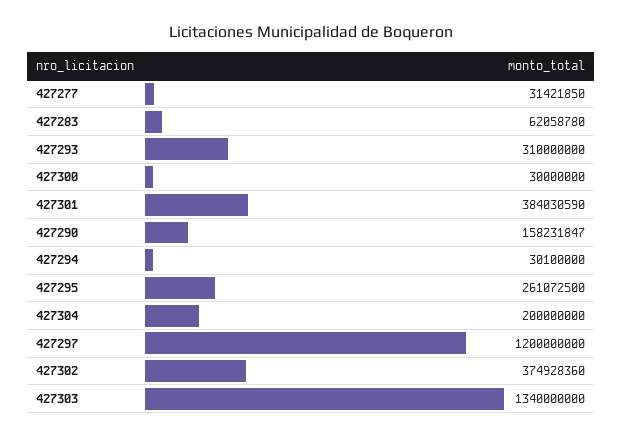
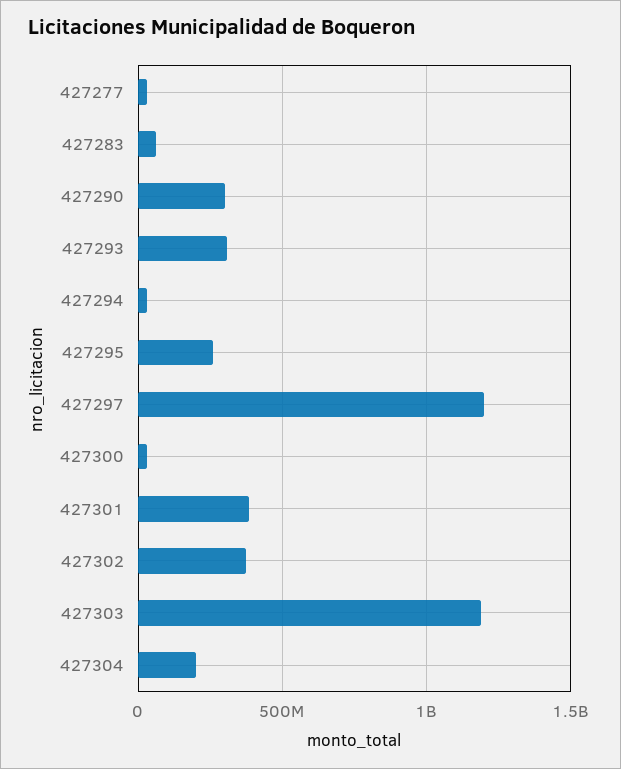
427290: 158231847 -> 300000000
427303: 1340000000 -> 1200000000

